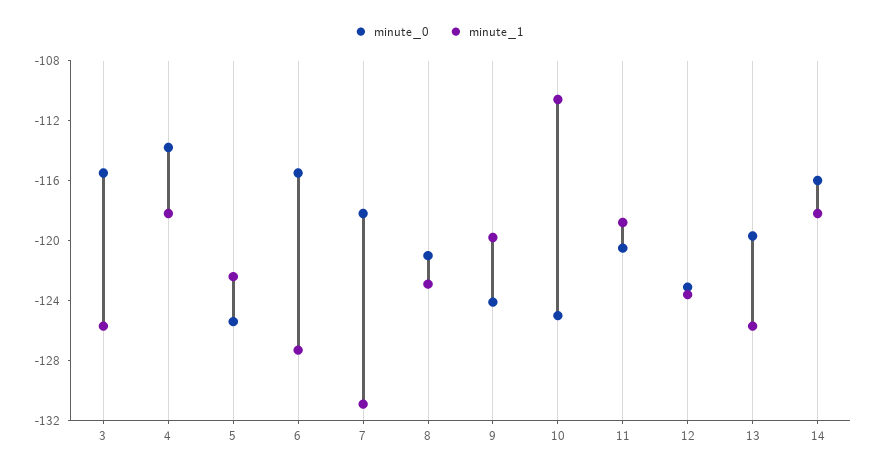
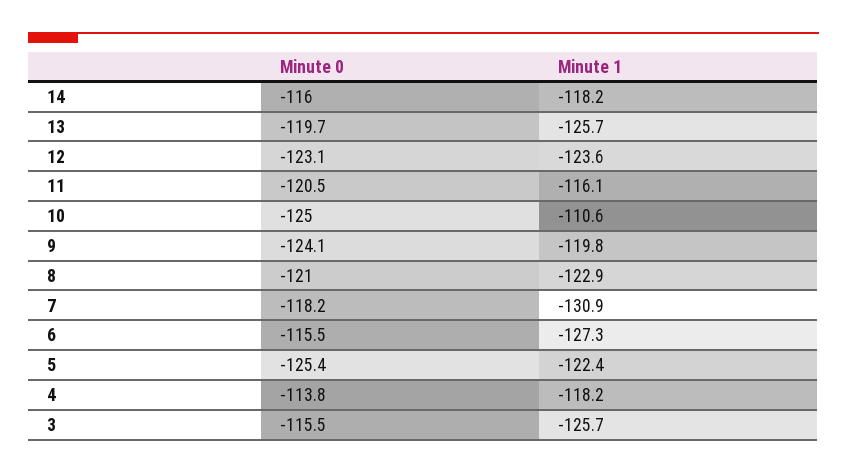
minute_1, 11: -119 -> -116.1

